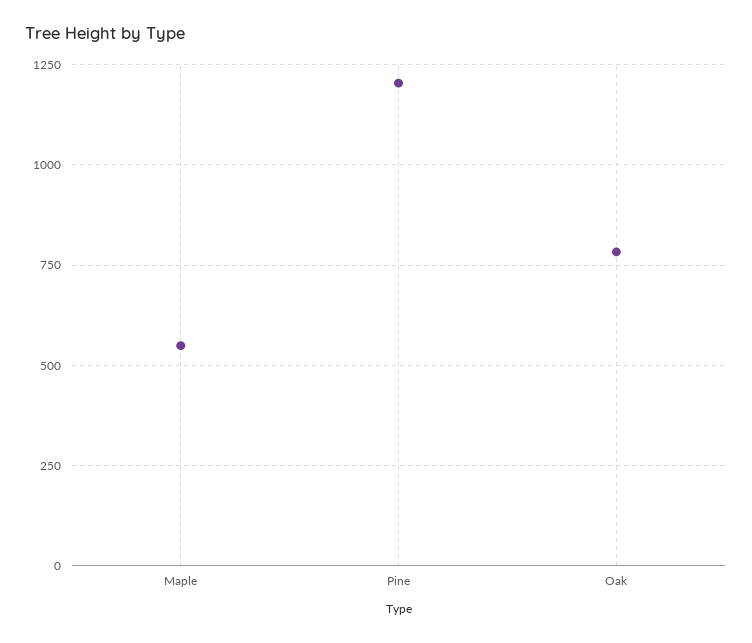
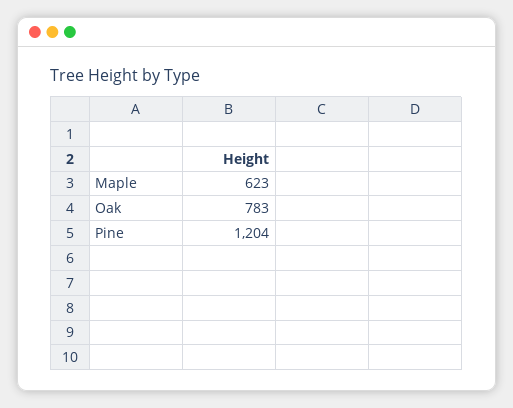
Maple: 550 -> 623

